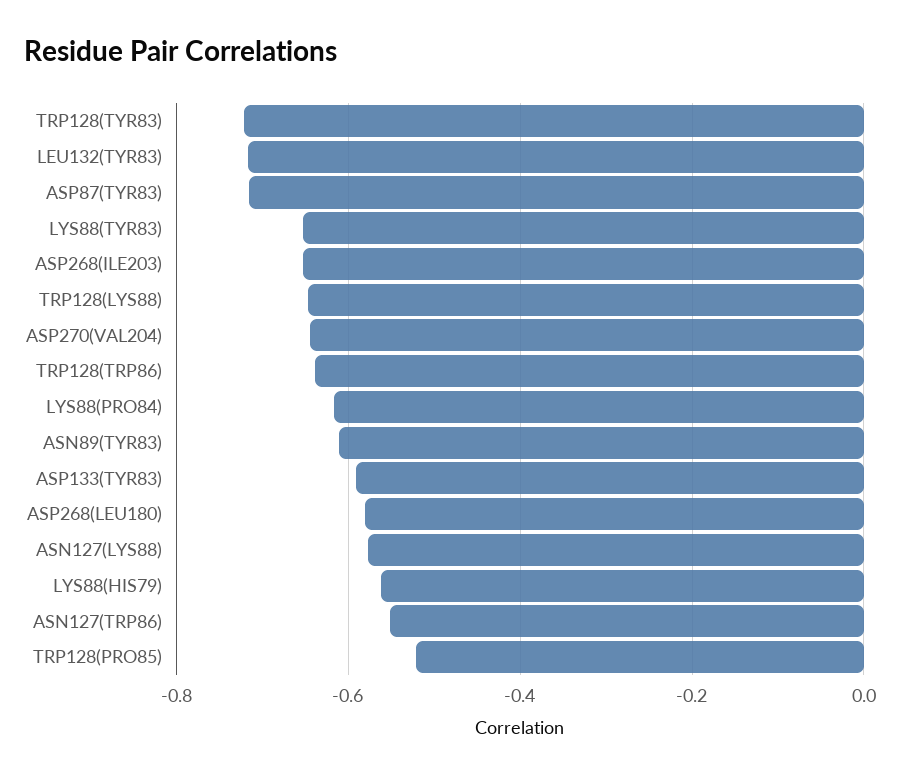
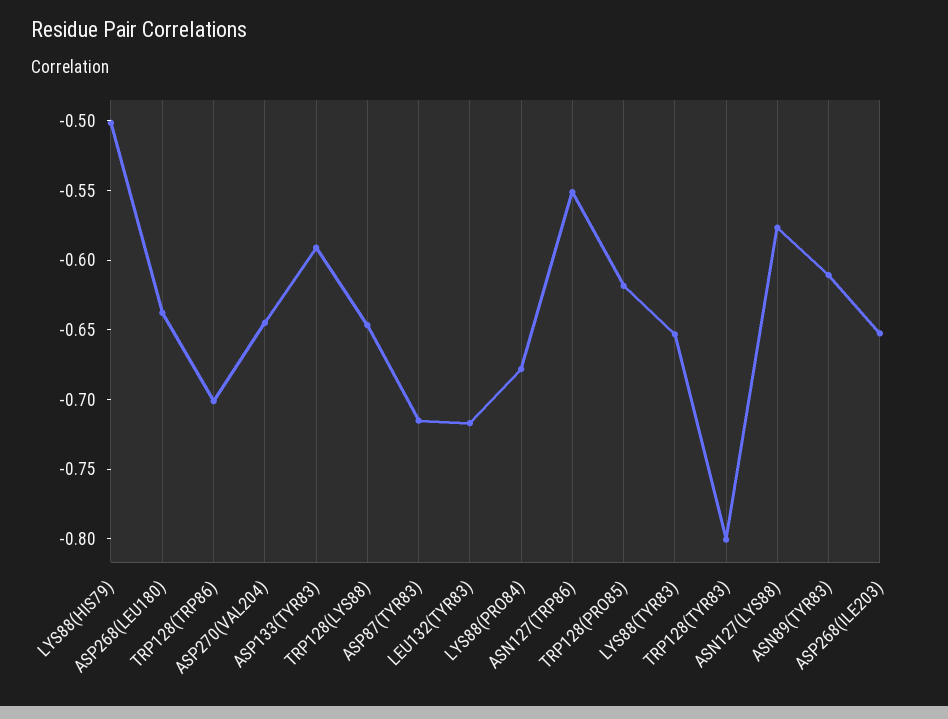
TRP128(TYR83): -0.72 -> -0.8
TRP128(TRP86): -0.64 -> -0.7
LYS88(PRO84): -0.62 -> -0.68
ASP268(LEU180): -0.58 -> -0.64
LYS88(HIS79): -0.56 -> -0.5
TRP128(PRO85): -0.52 -> -0.62

